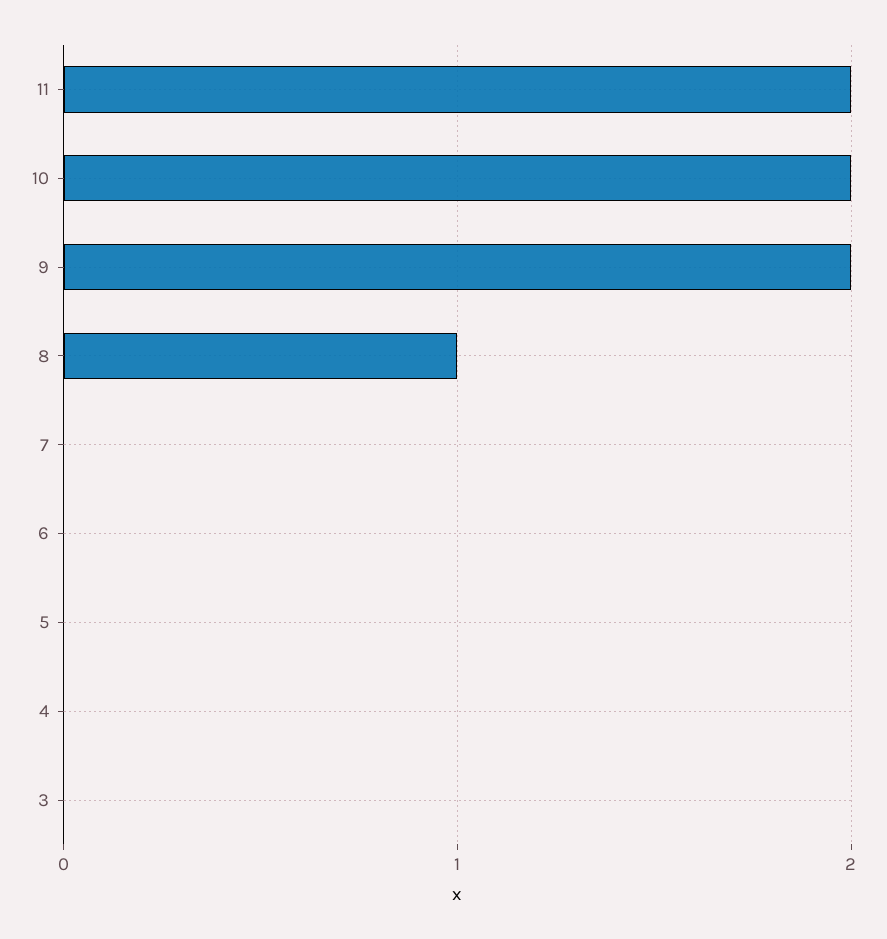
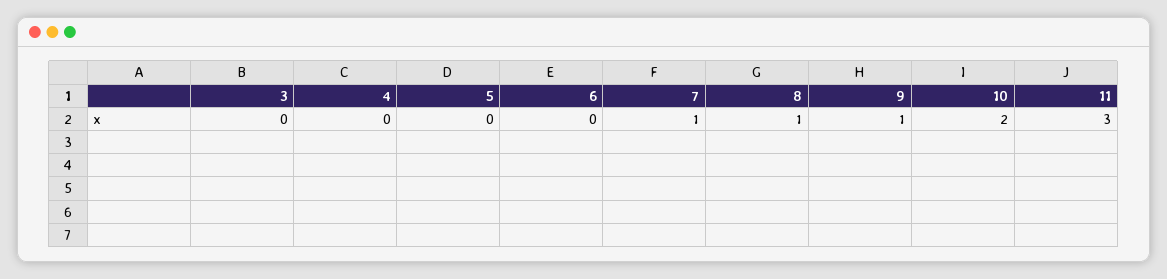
11: 2 -> 3
9: 2 -> 1
7: 0 -> 1

